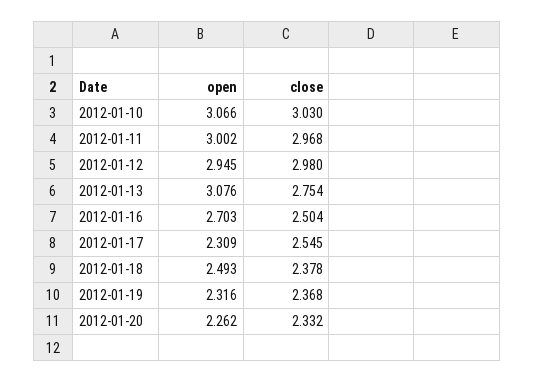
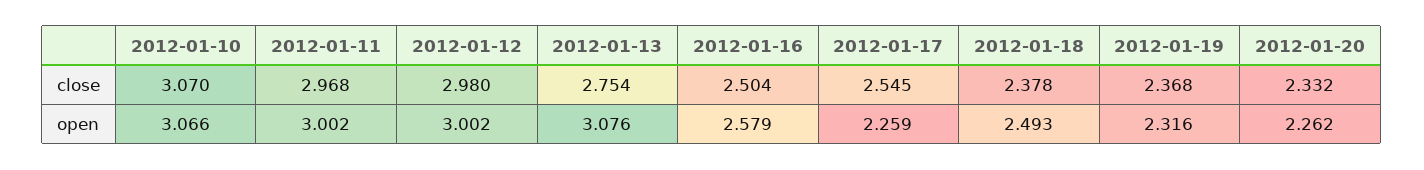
close, 2012-01-10: 3.03 -> 3.07
open, 2012-01-12: 2.945 -> 3.002
open, 2012-01-16: 2.703 -> 2.579
open, 2012-01-17: 2.309 -> 2.259

